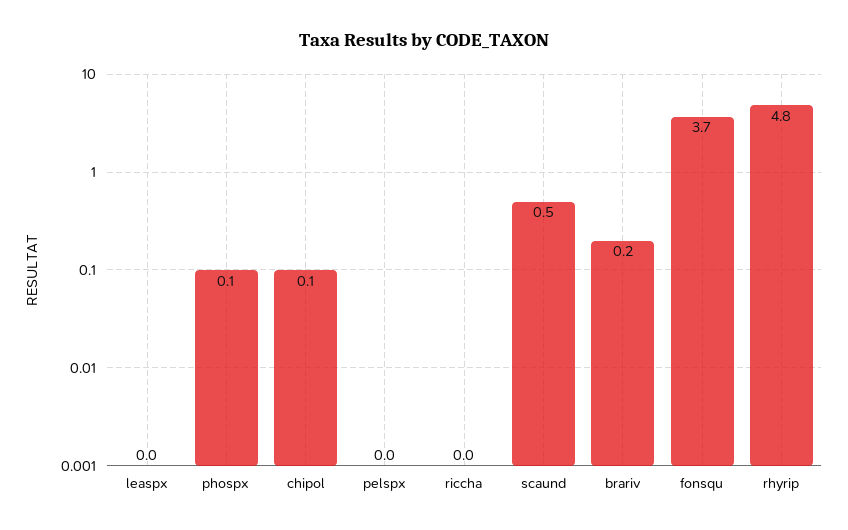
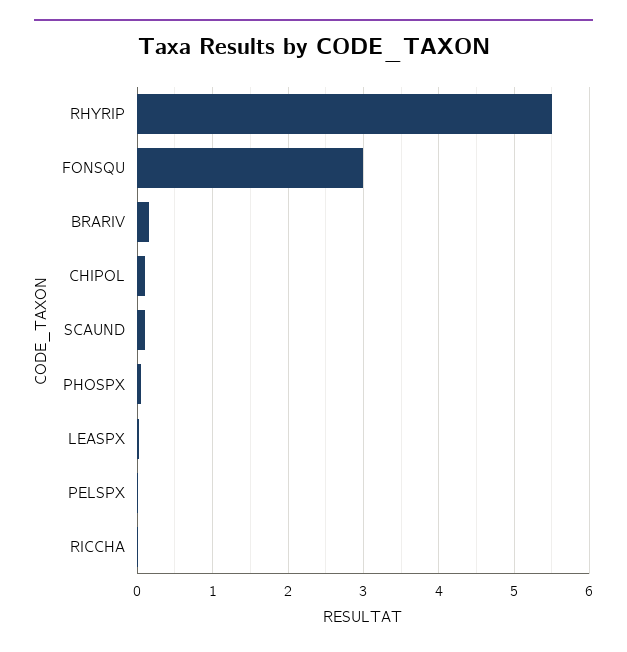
scaund: 0.5 -> 0.1
fonsqu: 3.7 -> 3
rhyrip: 4.8 -> 5.5

